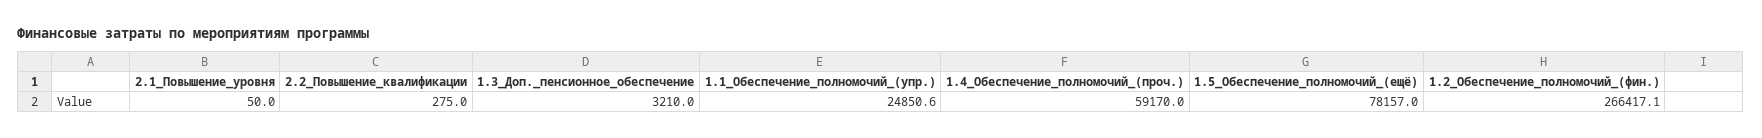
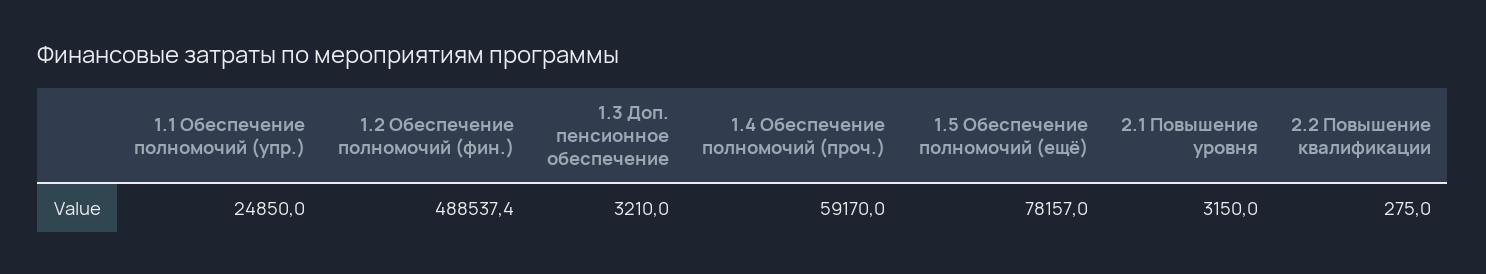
2.1_Повышение_уровня: 50 -> 3150
1.1_Обеспечение_полномочий_(упр.): 24850.6 -> 24850
1.2_Обеспечение_полномочий_(фин.): 266417.1 -> 488537.4

